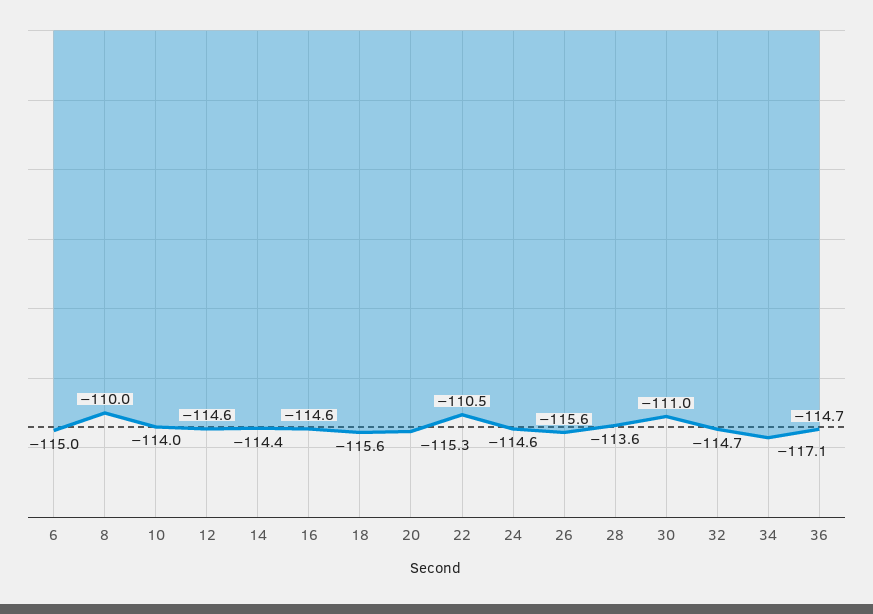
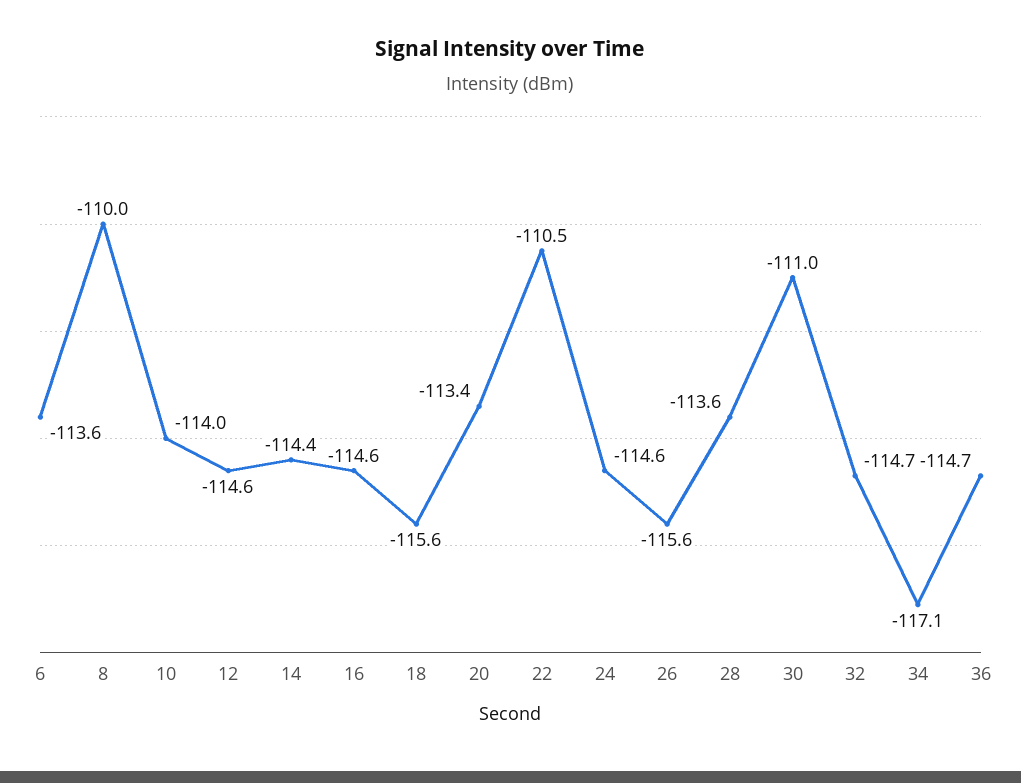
6: -115 -> -113.6
20: -115.3 -> -113.4

